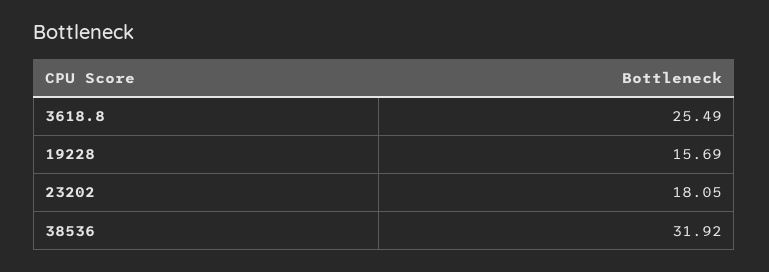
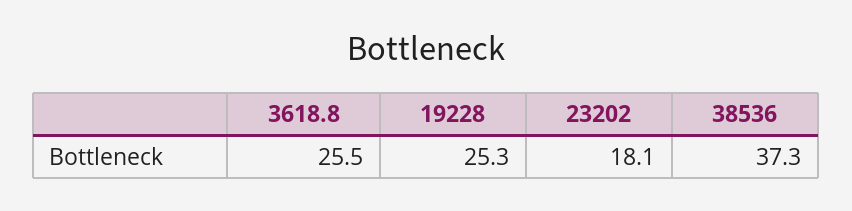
19228: 15.69 -> 25.3
38536: 31.92 -> 37.3

